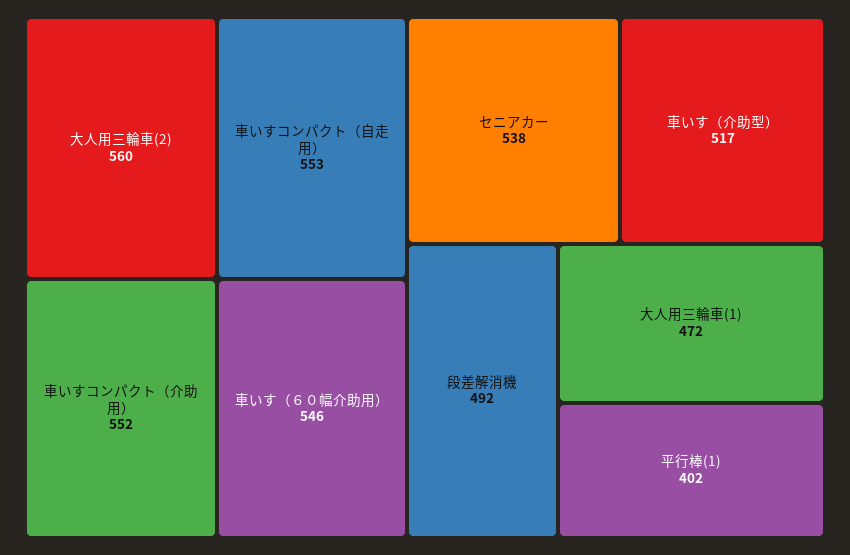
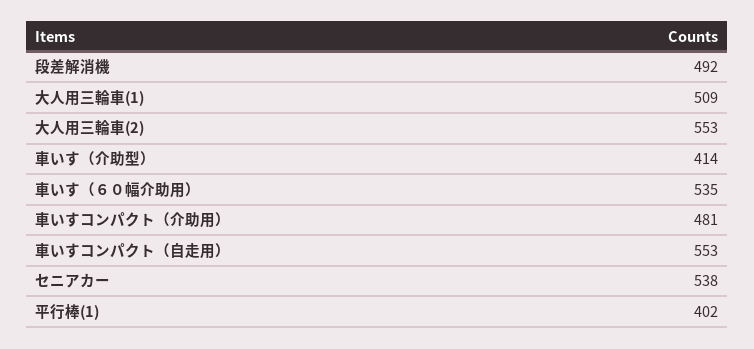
大人用三輪車(2): 560 -> 553
車いすコンパクト（介助用）: 552 -> 481
車いす（６０幅介助用）: 546 -> 535
車いす（介助型）: 517 -> 414
大人用三輪車(1): 472 -> 509

